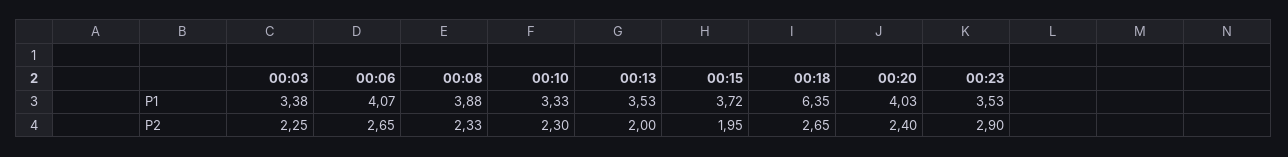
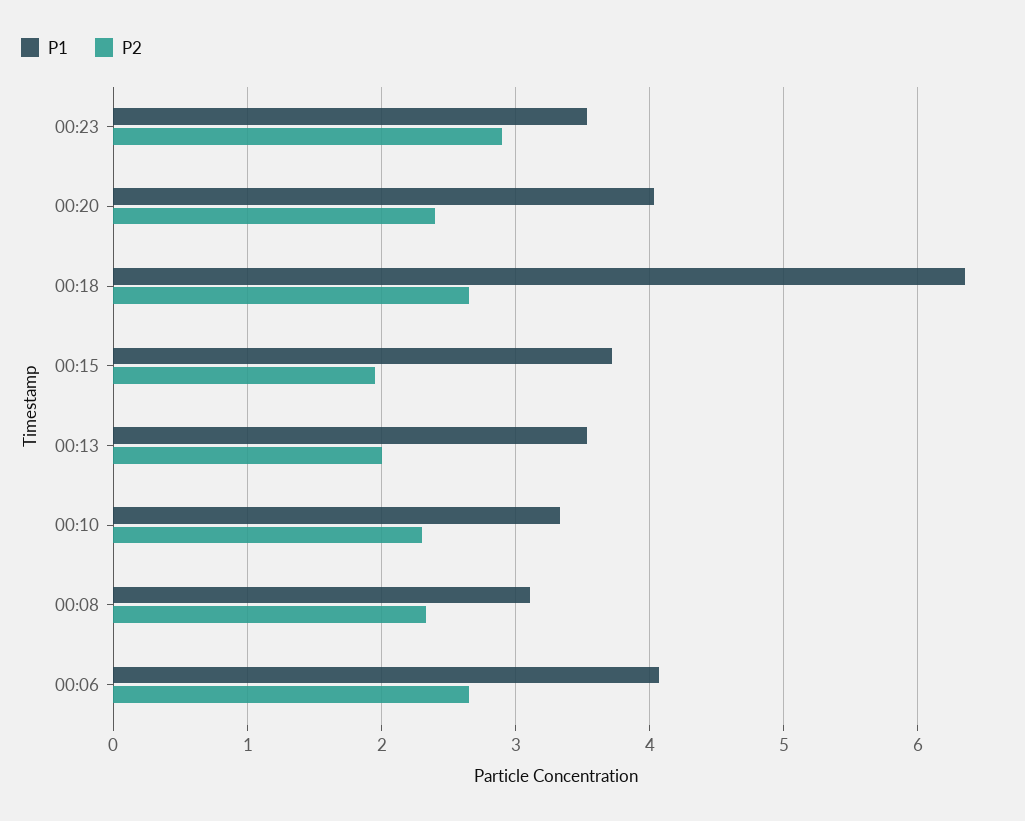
P1, 00:03: 3.38 -> none
P1, 00:08: 3.88 -> 3.1
P2, 00:03: 2.25 -> none

